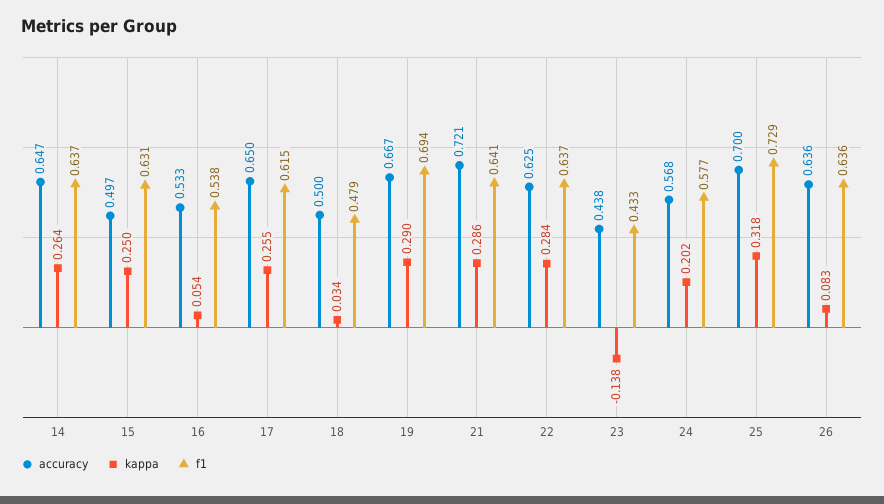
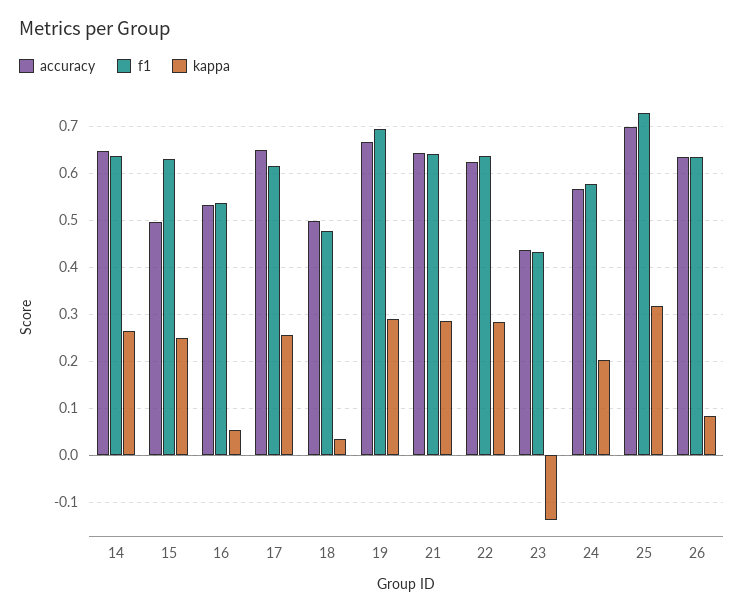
accuracy, 21: 0.721 -> 0.64

